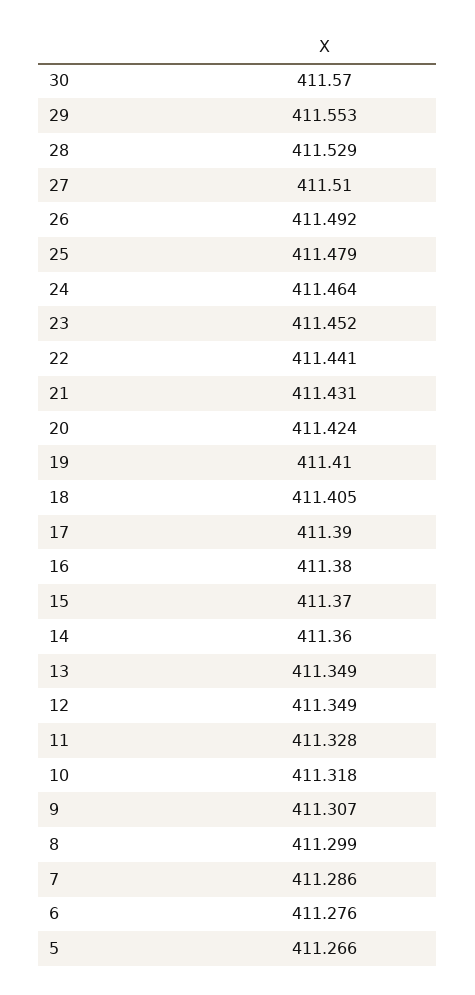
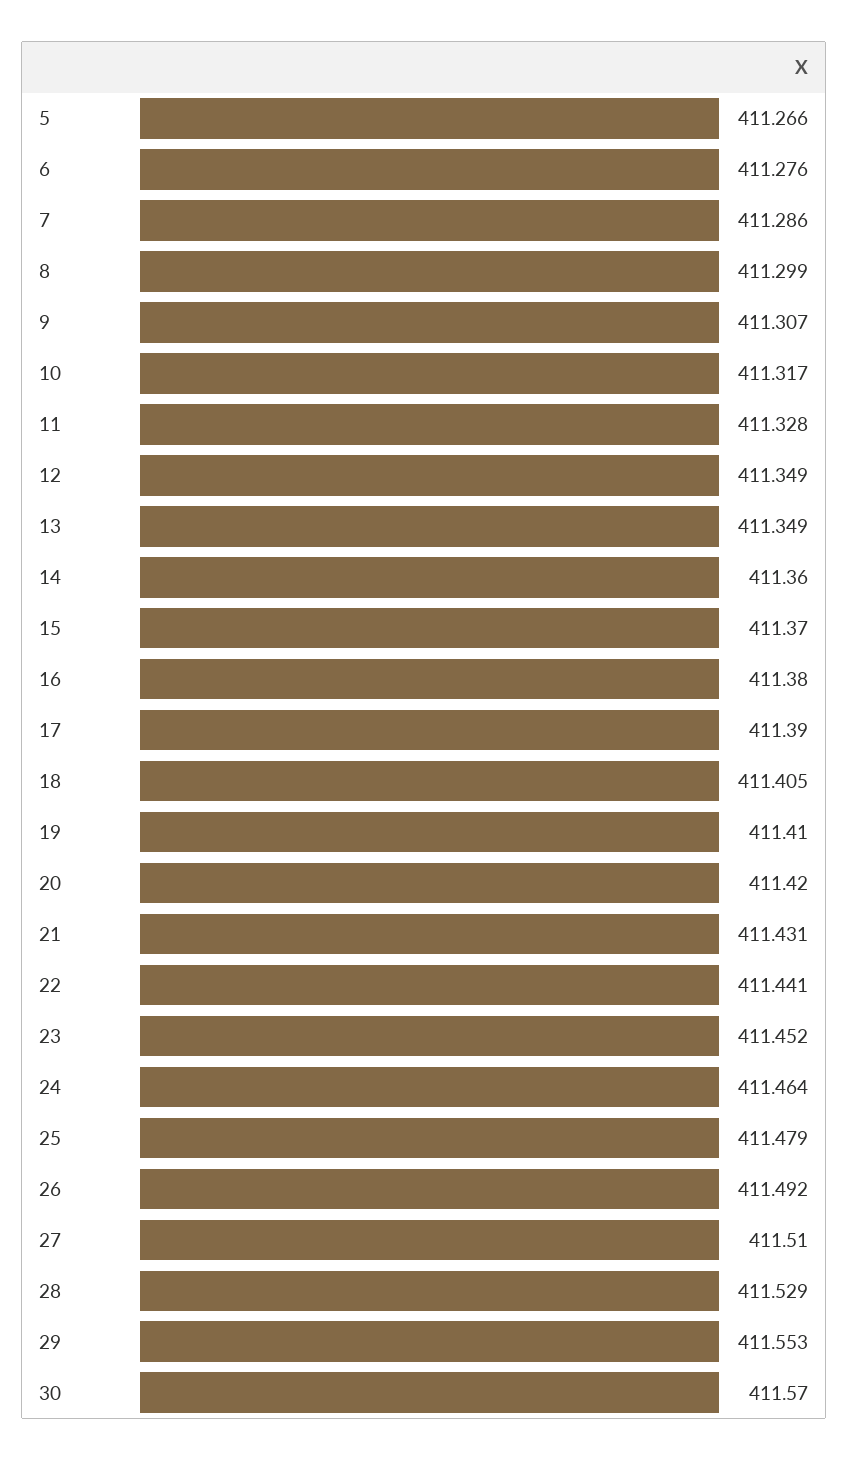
20: 411.424 -> 411.42
10: 411.318 -> 411.317

